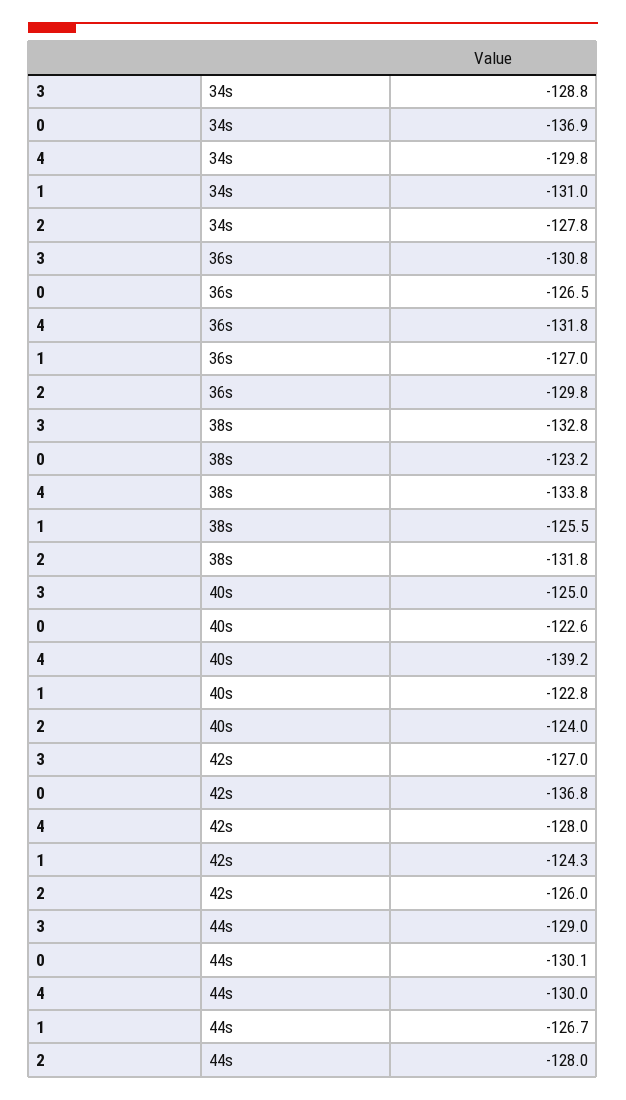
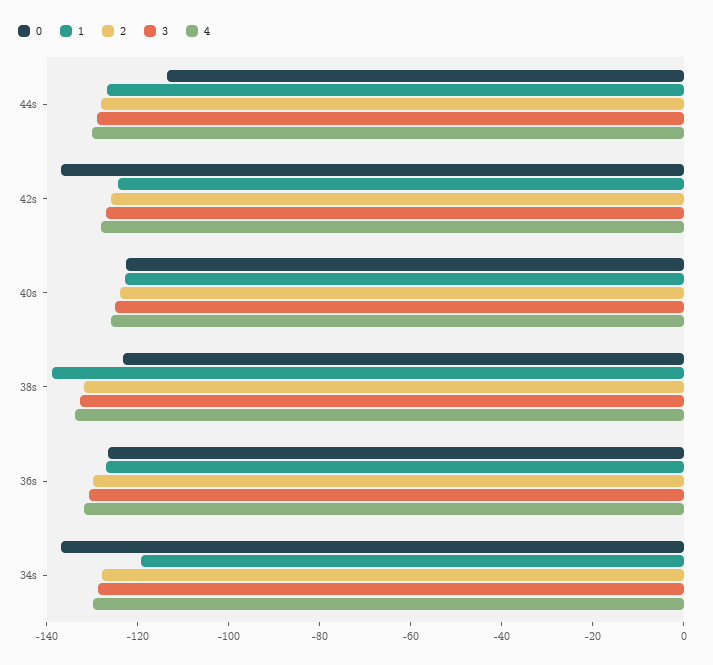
1, 34s: -131 -> -120
1, 38s: -125.5 -> -140
4, 40s: -139.2 -> -125
0, 44s: -130.1 -> -115

